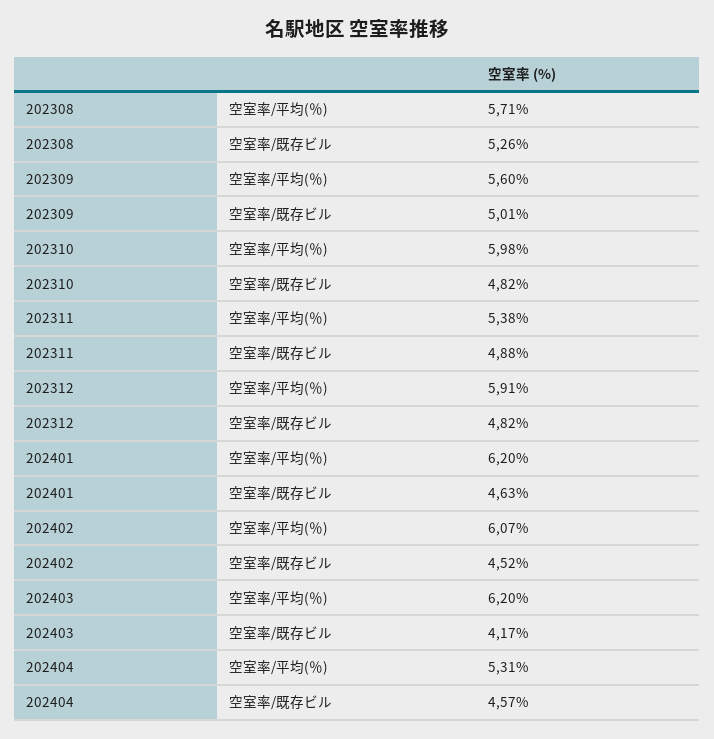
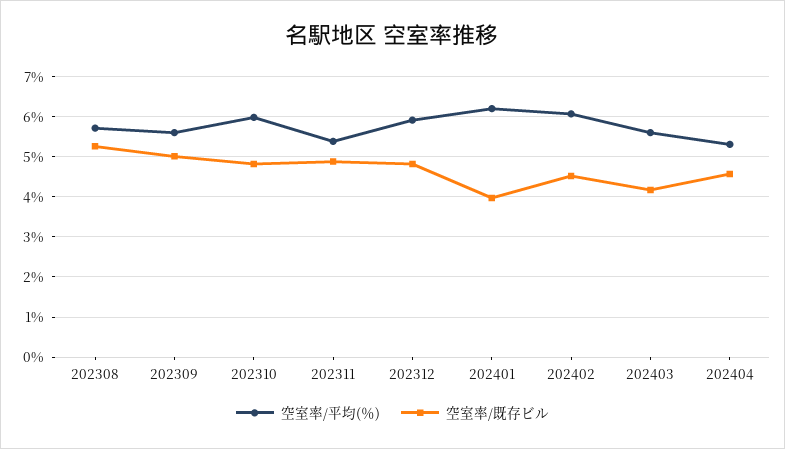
空室率/既存ビル, 202401: 4.63 -> 4
空室率/平均(％), 202403: 6.2 -> 5.6

